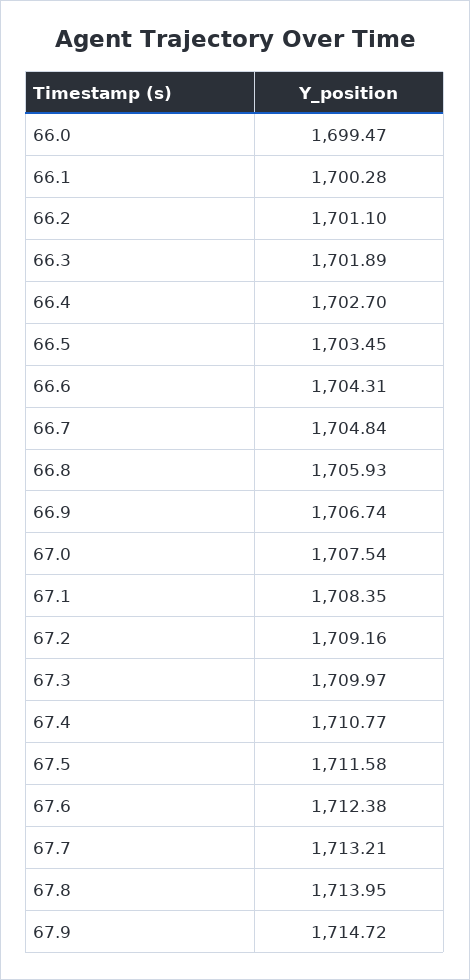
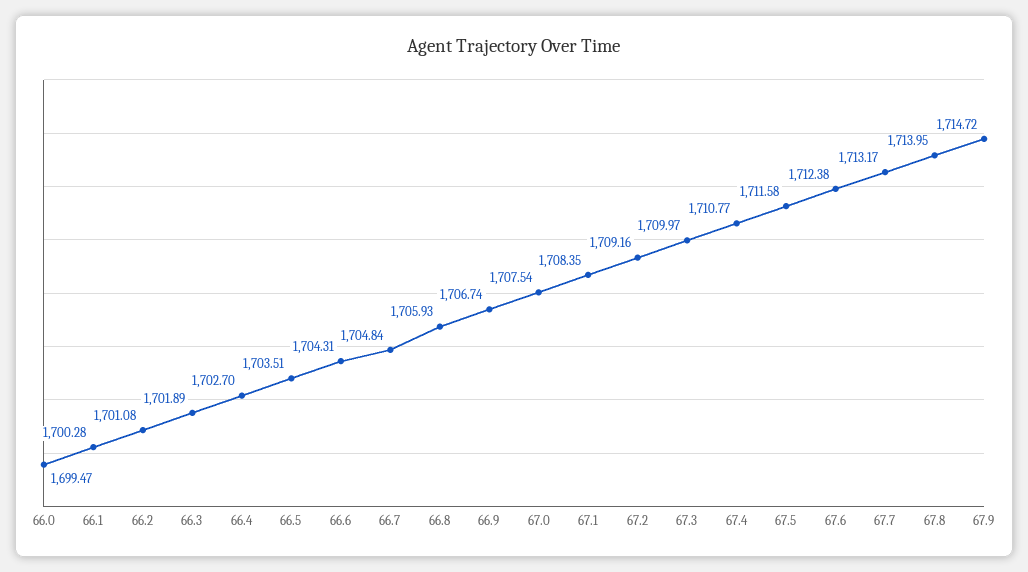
66.2: 1701.1 -> 1701.08
66.5: 1703.45 -> 1703.51
67.7: 1713.21 -> 1713.17

